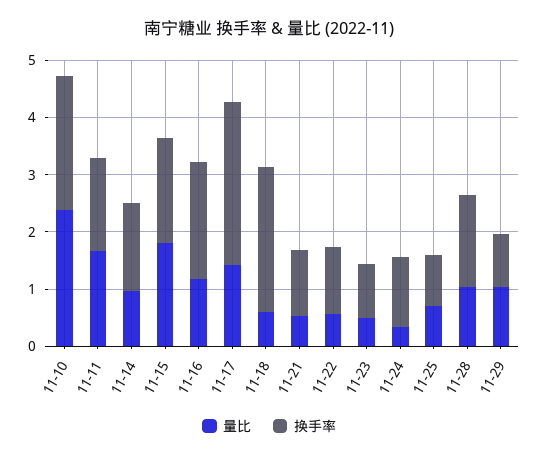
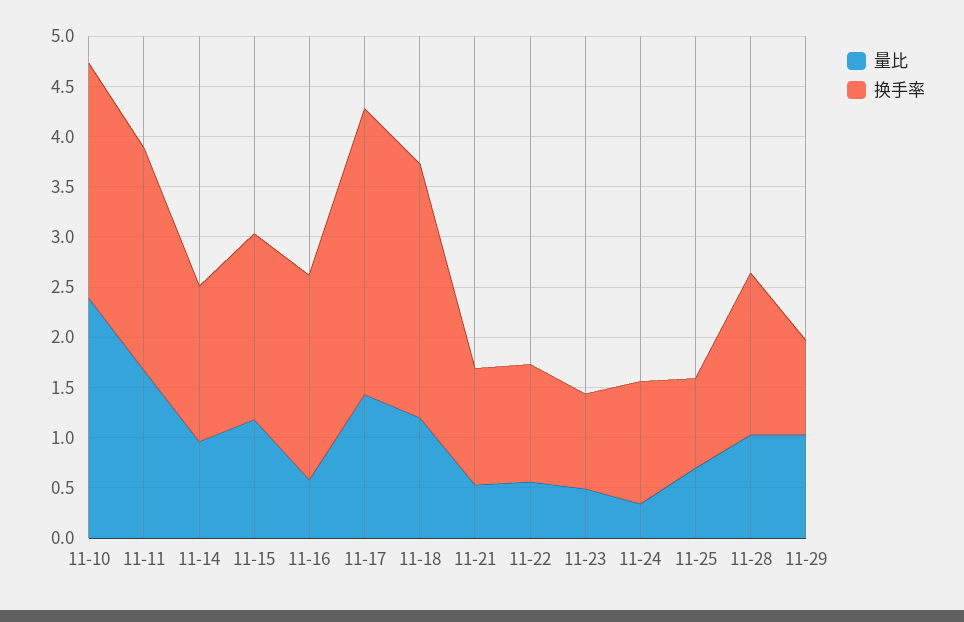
换手率, 11-11: 1.6 -> 2.2
量比, 11-15: 1.8 -> 1.2
量比, 11-16: 1.2 -> 0.6
量比, 11-18: 0.6 -> 1.2

